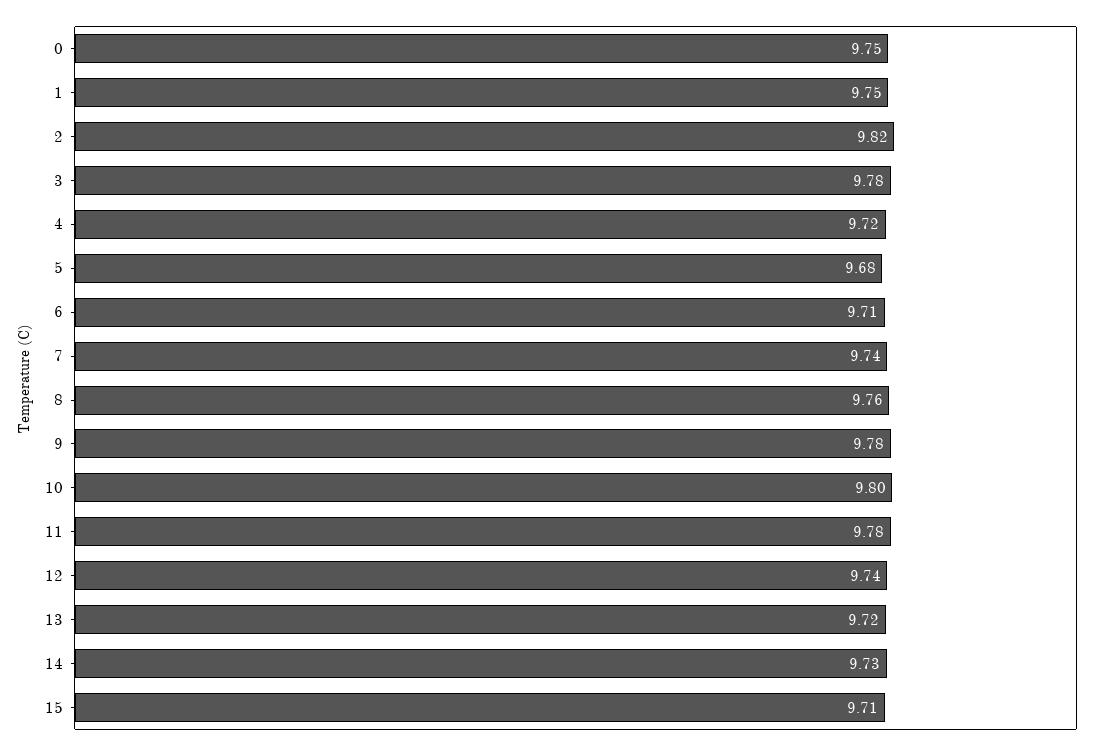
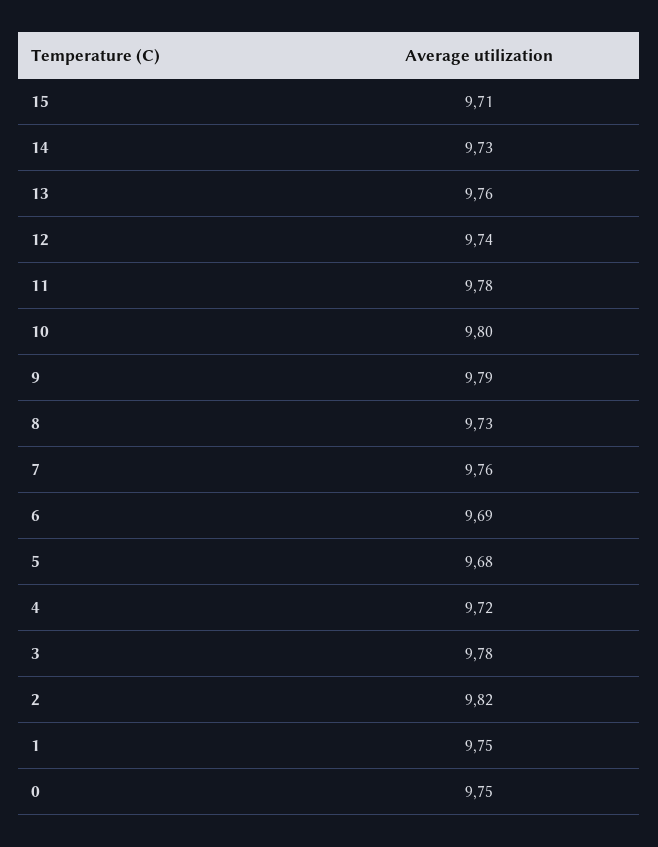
6: 9.71 -> 9.69
7: 9.74 -> 9.76
8: 9.76 -> 9.73
9: 9.78 -> 9.79
13: 9.72 -> 9.76

